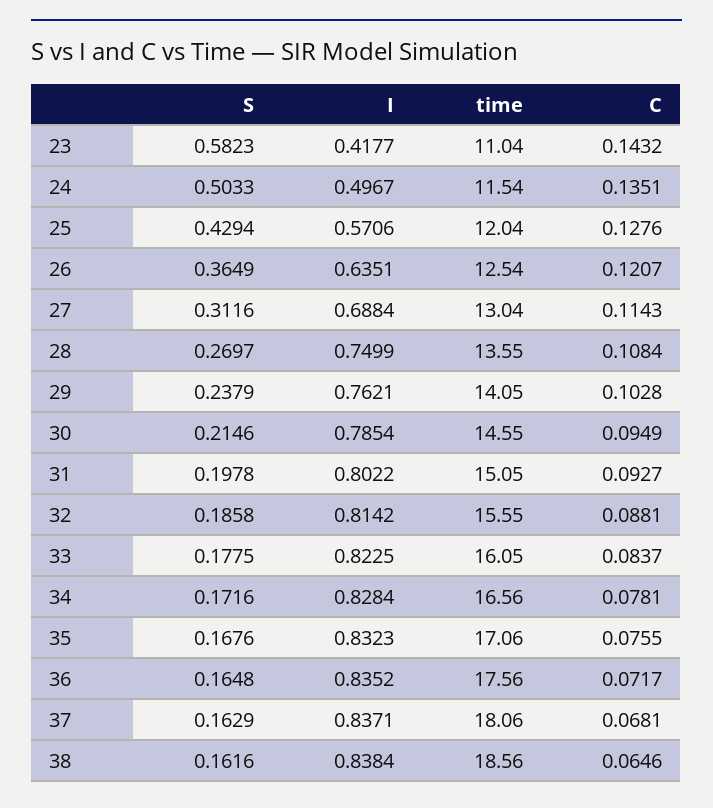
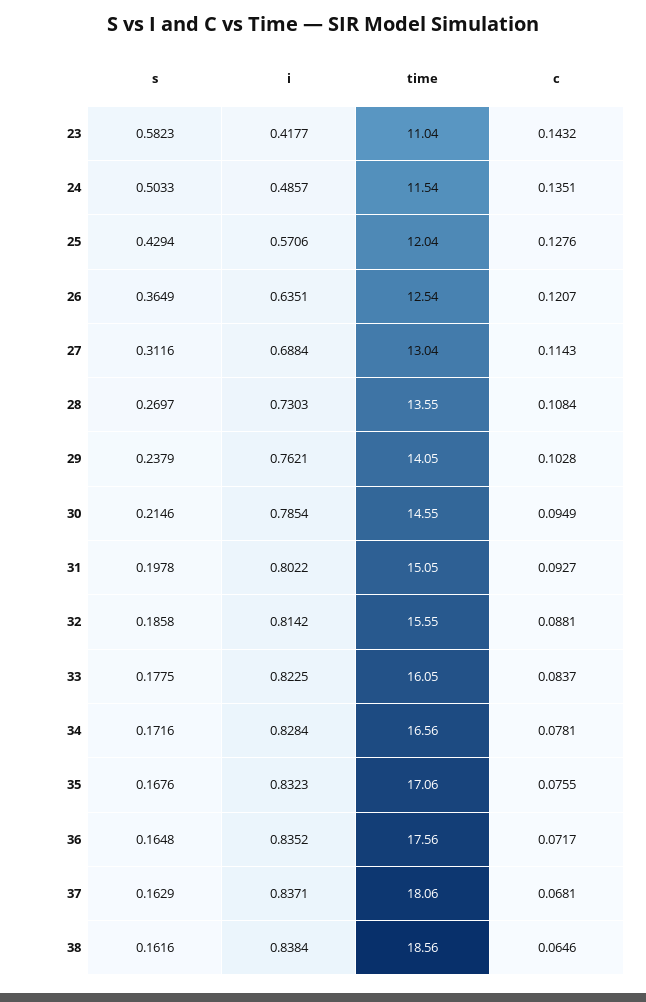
I, 24: 0.4967 -> 0.4857
I, 28: 0.7499 -> 0.7303

